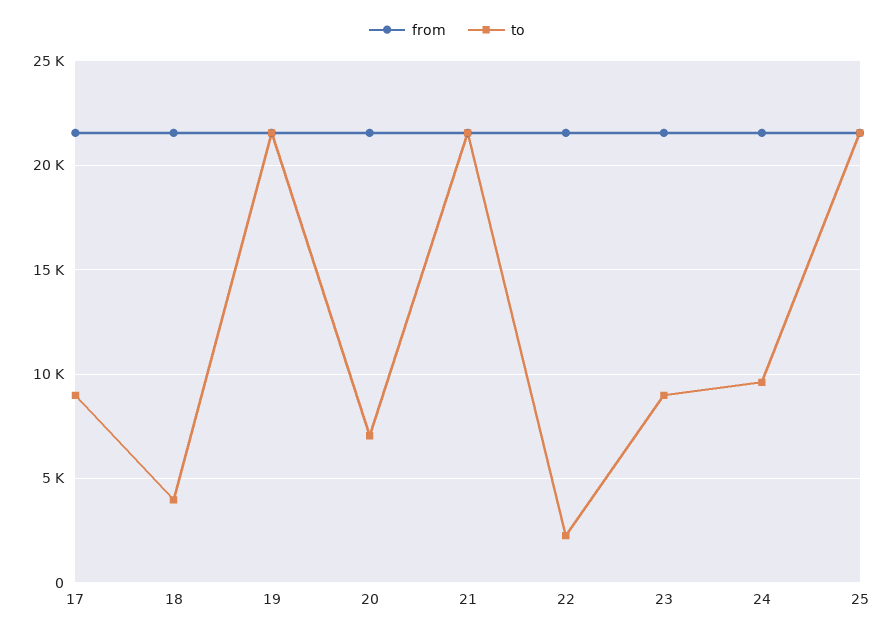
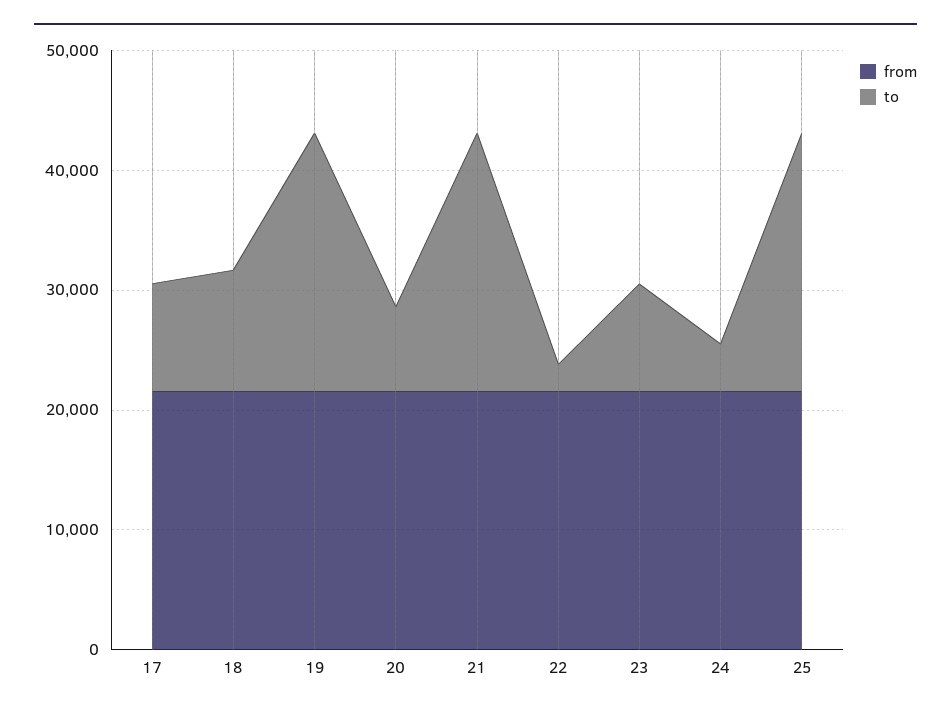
to, 18: 4000 -> 10000
to, 24: 9500 -> 4000

